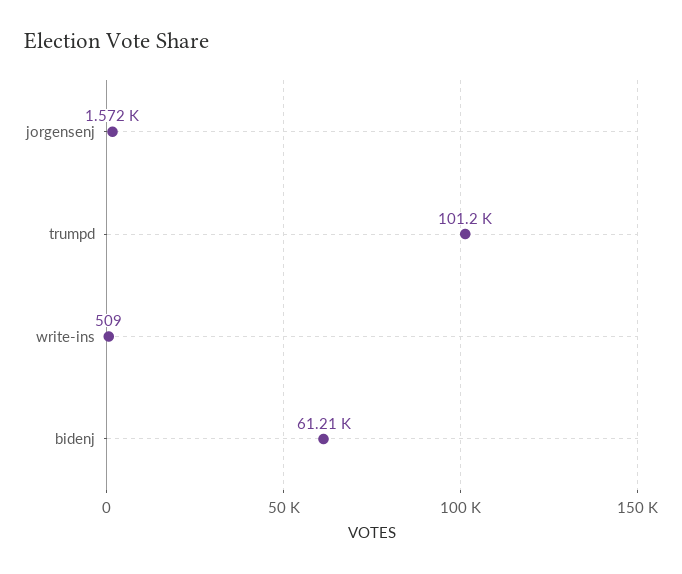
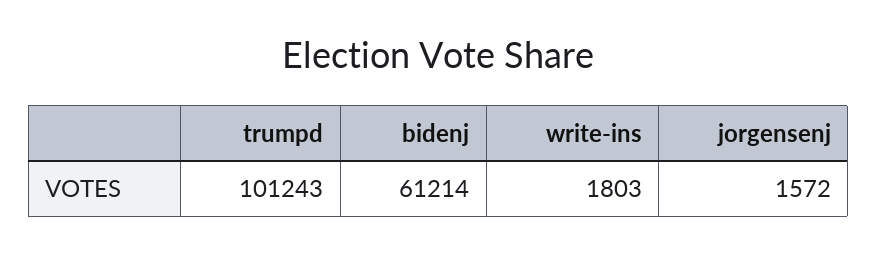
write-ins: 509 -> 1803

